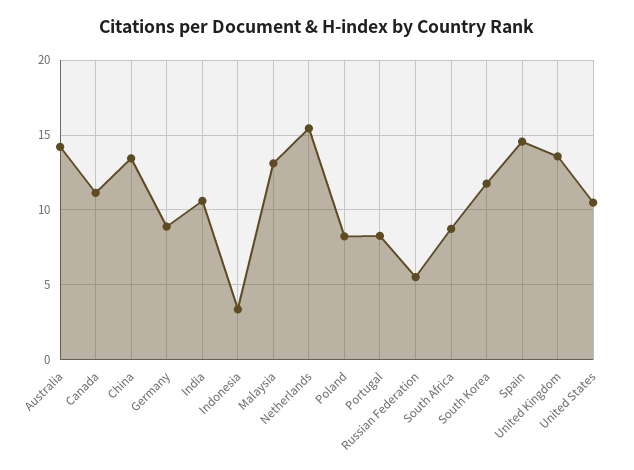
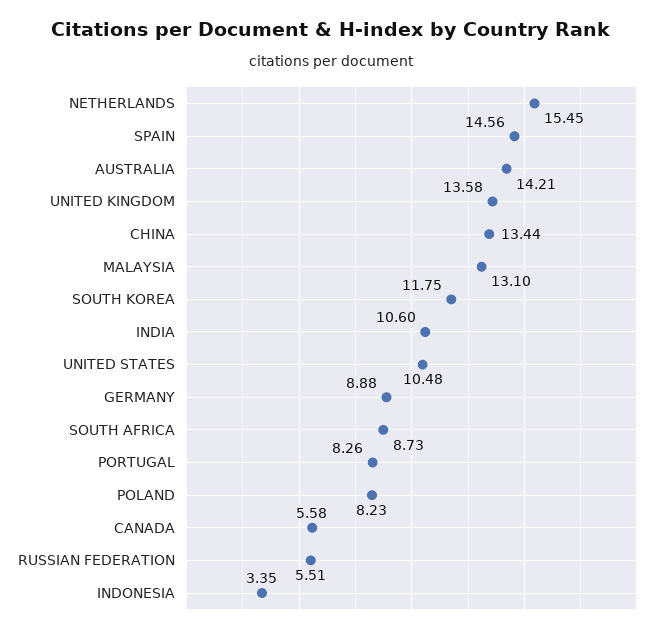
Canada: 11 -> 5.58

